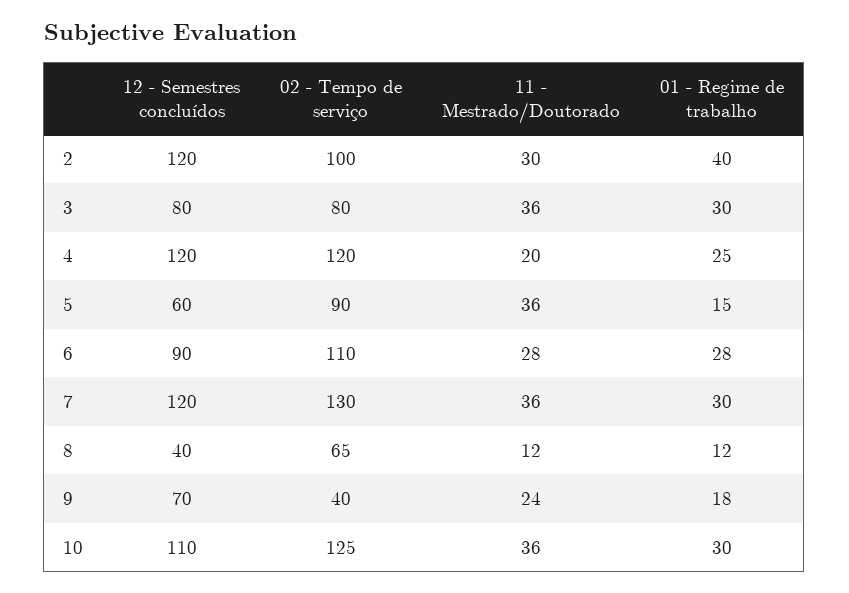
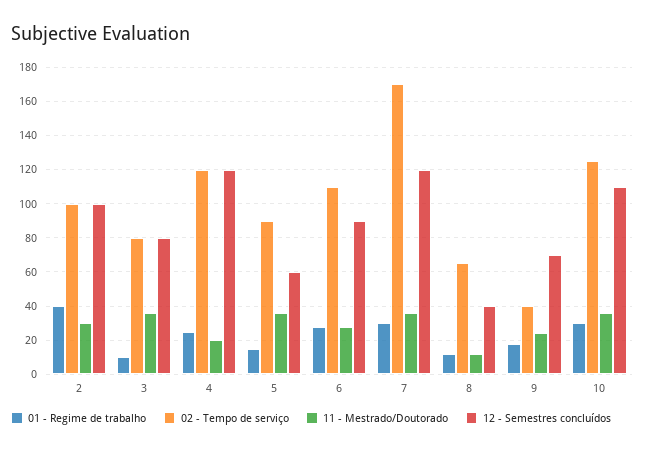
12 - Semestres concluídos, 2: 120 -> 100
01 - Regime de trabalho, 3: 30 -> 10
02 - Tempo de serviço, 7: 130 -> 170

